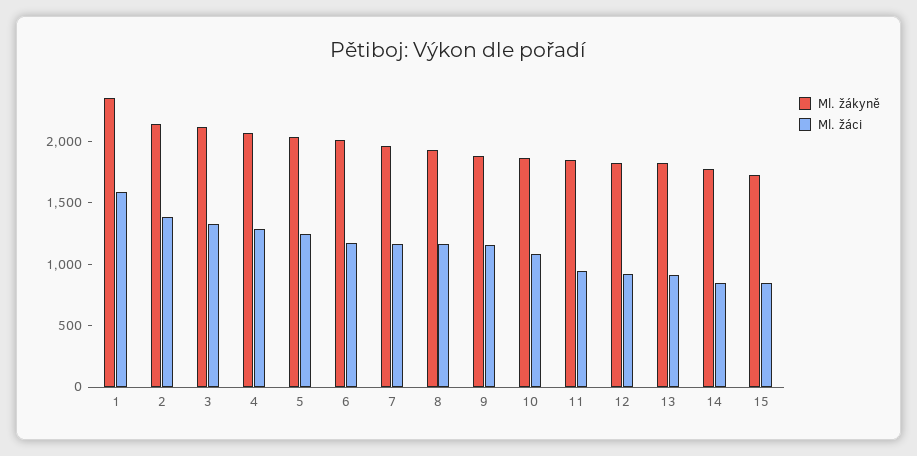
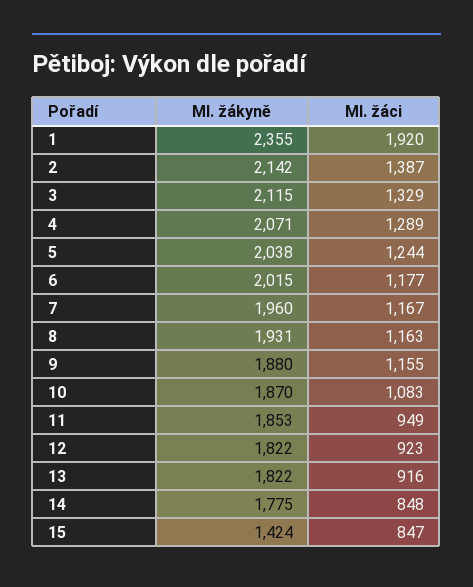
Ml. žáci, 1: 1600 -> 1920
Ml. žákyně, 15: 1700 -> 1424

